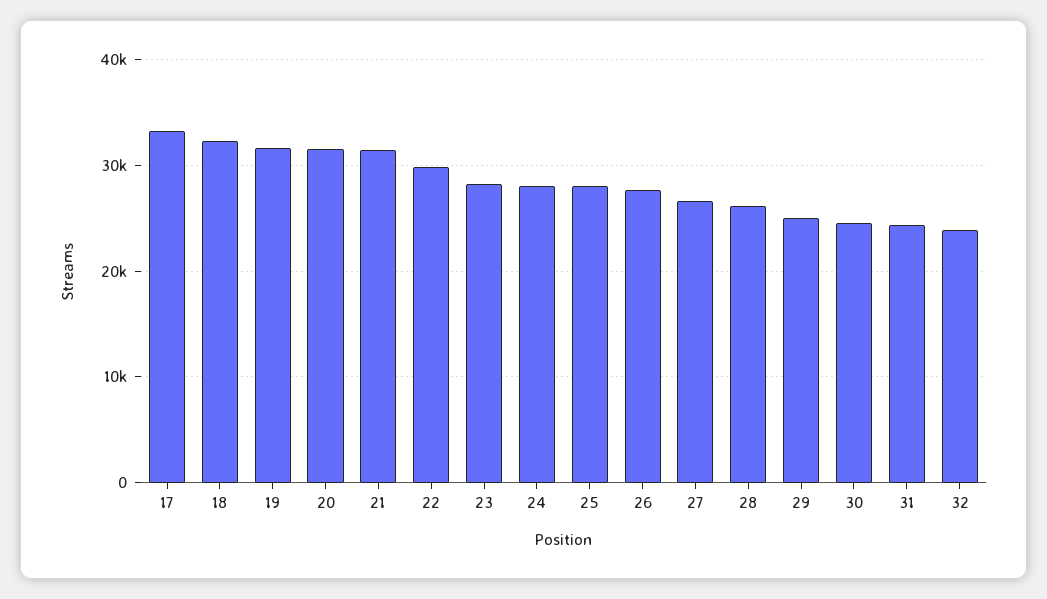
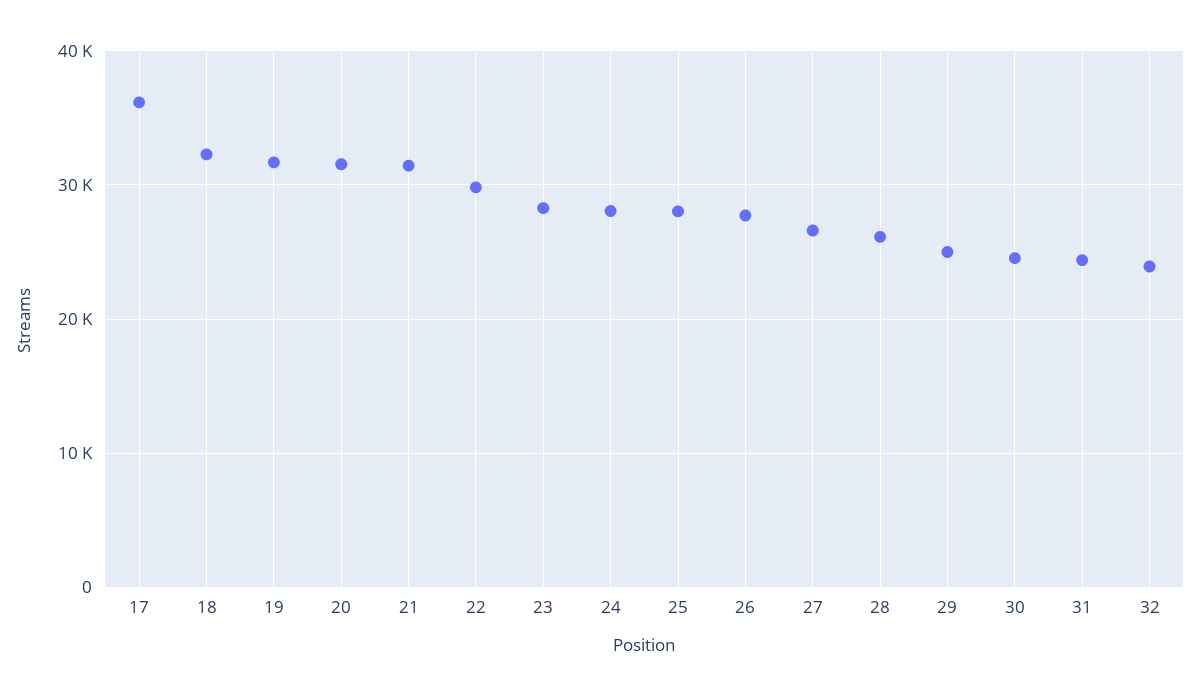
17: 33000 -> 36000

